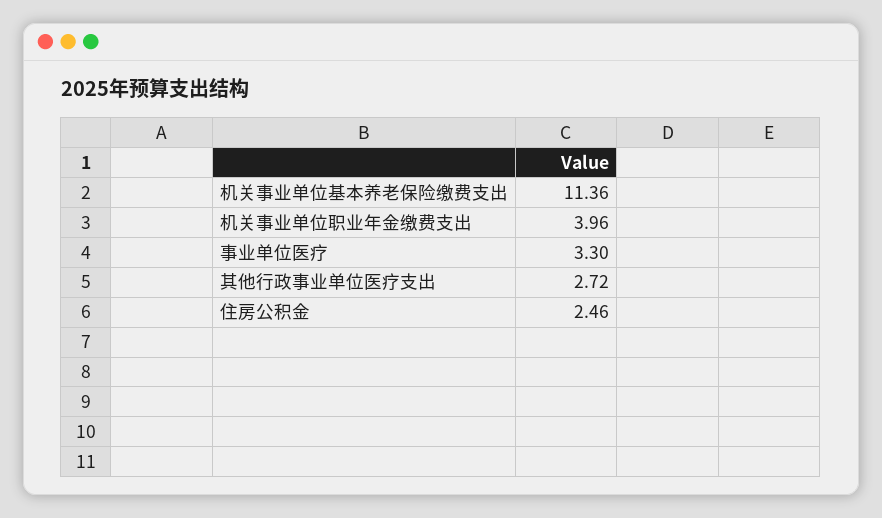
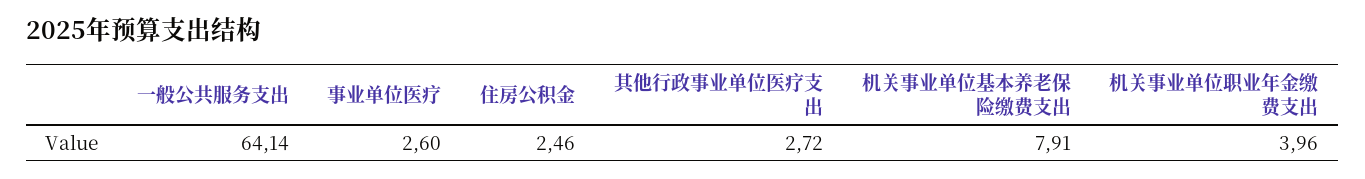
机关事业单位基本养老保险缴费支出: 11.36 -> 7.91
事业单位医疗: 3.3 -> 2.6
一般公共服务支出: none -> 64.14

